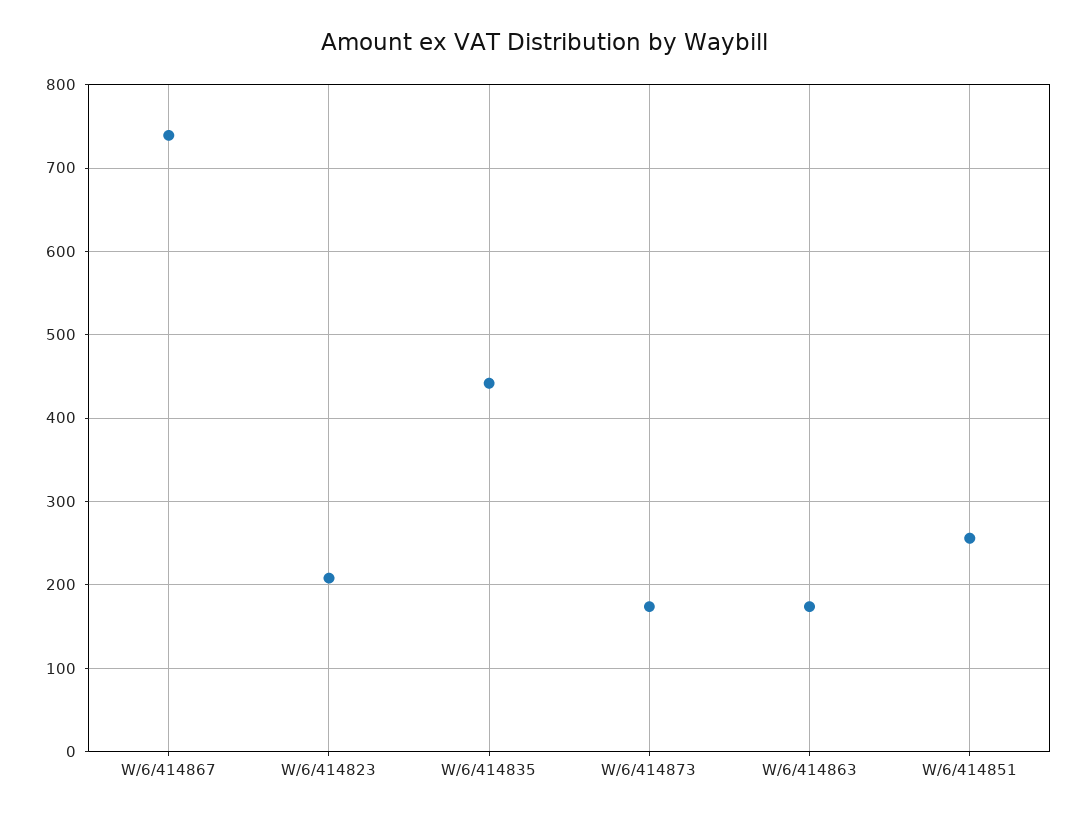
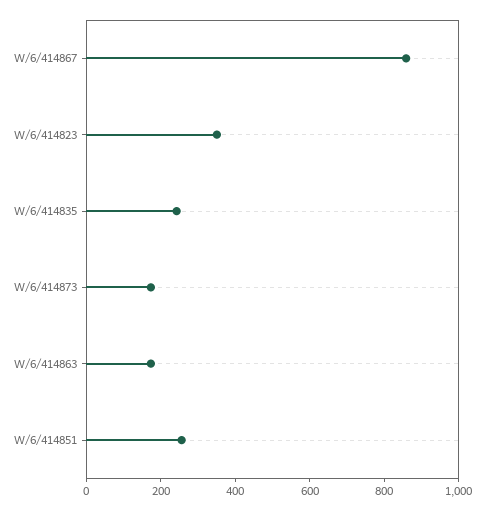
W/6/414867: 740 -> 850
W/6/414823: 210 -> 350
W/6/414835: 440 -> 250

